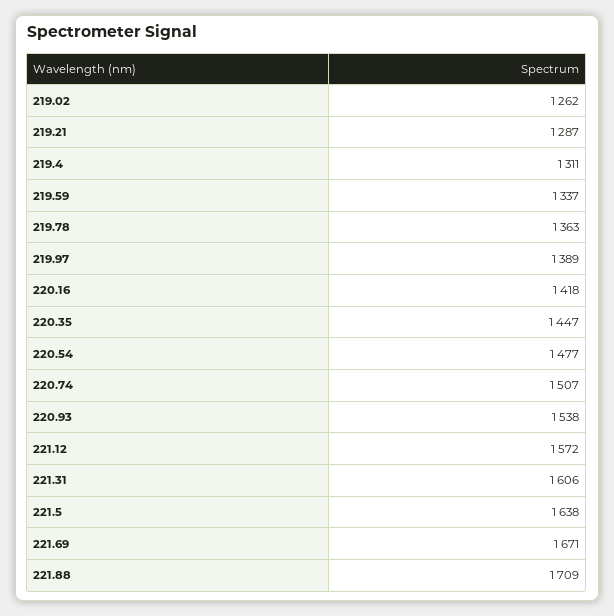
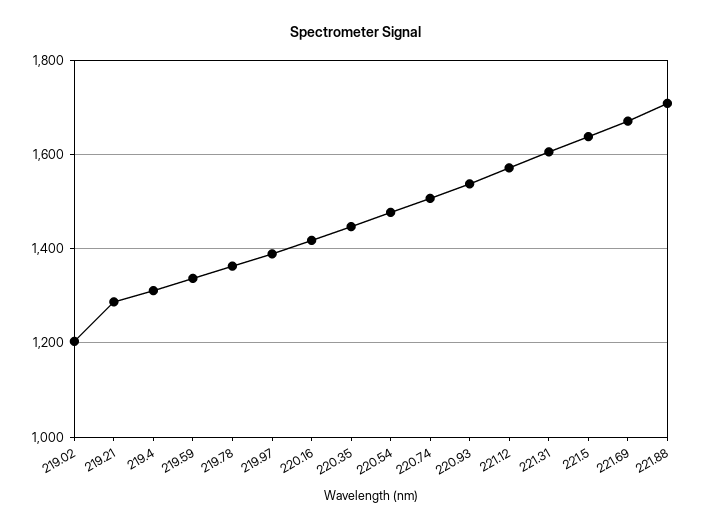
219.02: 1262 -> 1200

